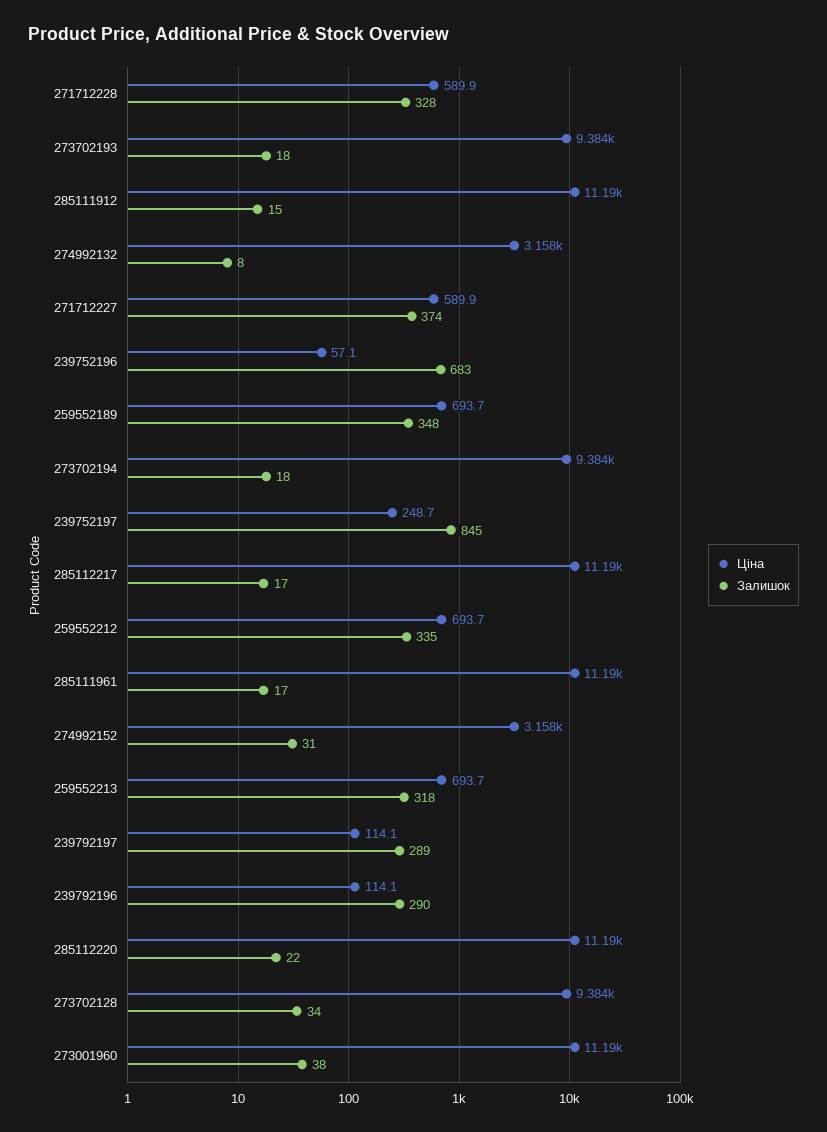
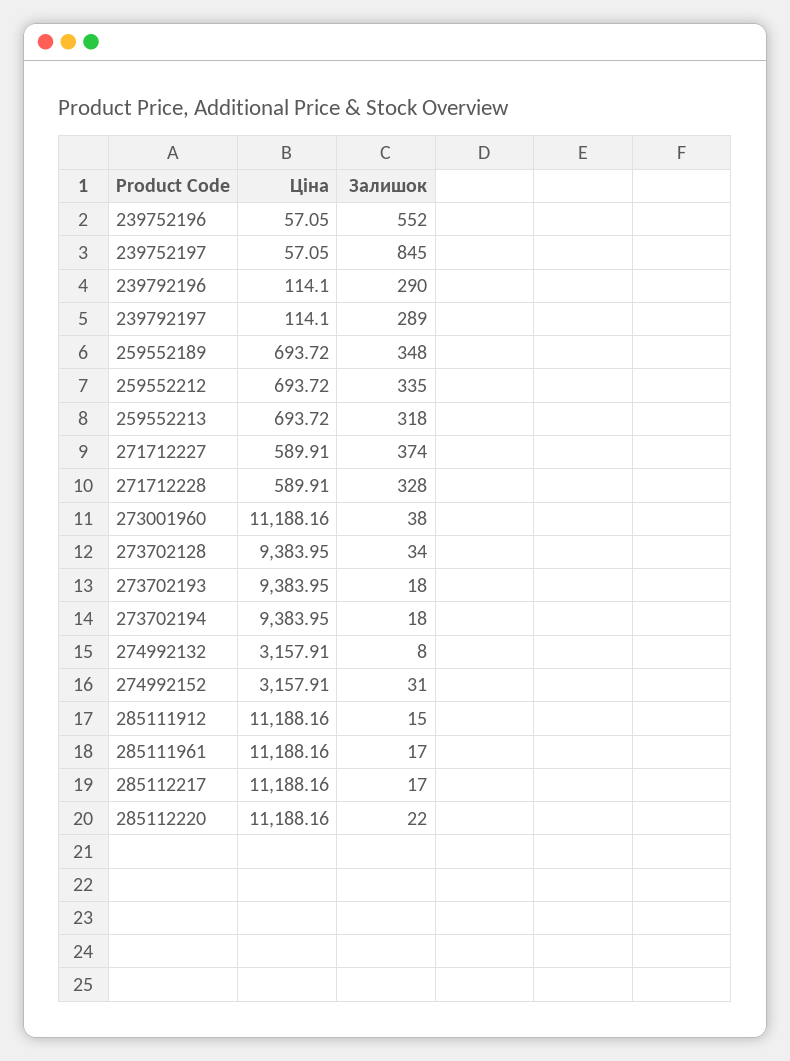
Залишок, 239752196: 683 -> 552
Ціна, 239752197: 248.7 -> 57.05

